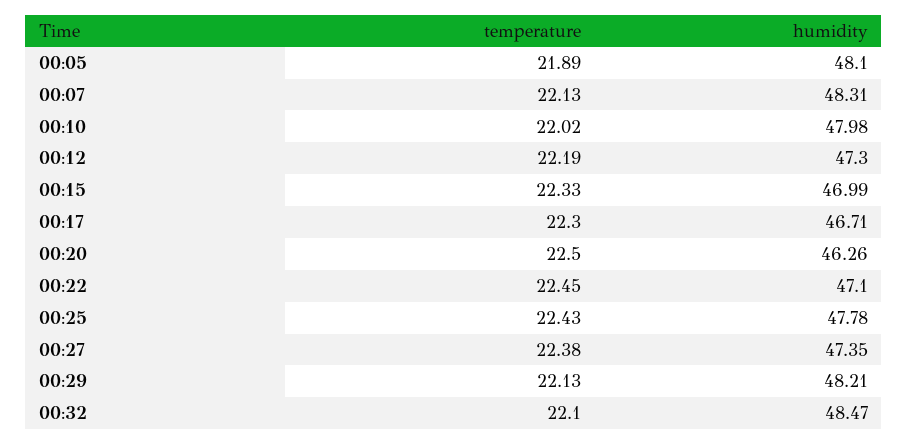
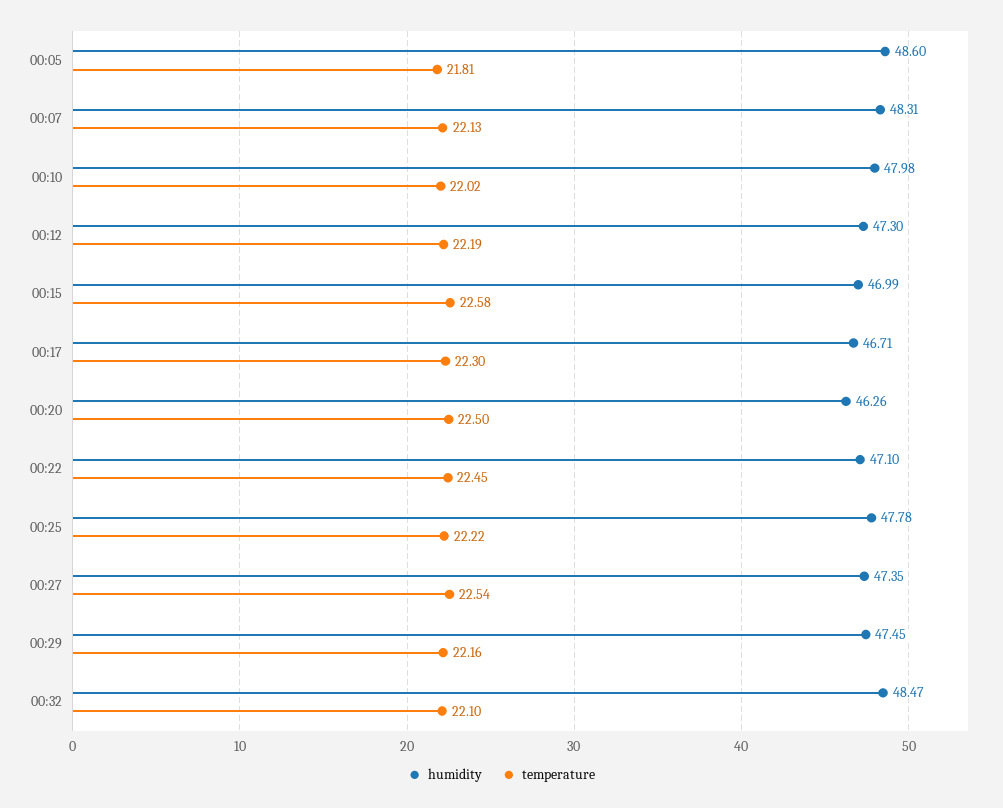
temperature, 00:05: 21.89 -> 21.81
humidity, 00:05: 48.1 -> 48.6
temperature, 00:15: 22.33 -> 22.58
temperature, 00:25: 22.43 -> 22.22
temperature, 00:27: 22.38 -> 22.54
temperature, 00:29: 22.13 -> 22.16
humidity, 00:29: 48.21 -> 47.45

